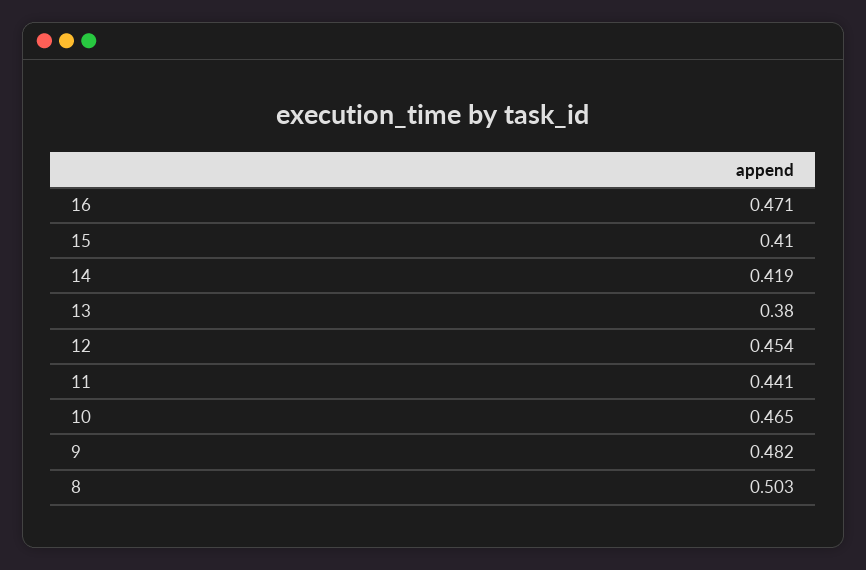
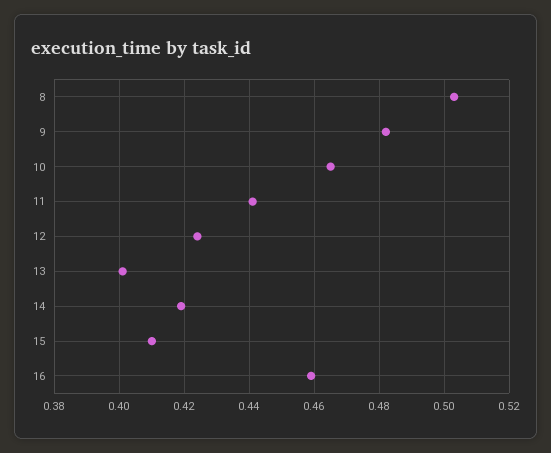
16: 0.471 -> 0.46
13: 0.38 -> 0.4
12: 0.454 -> 0.425

